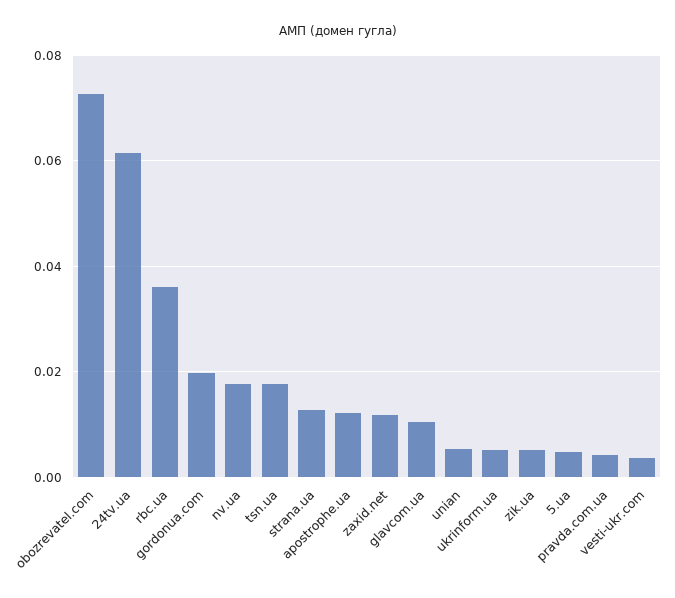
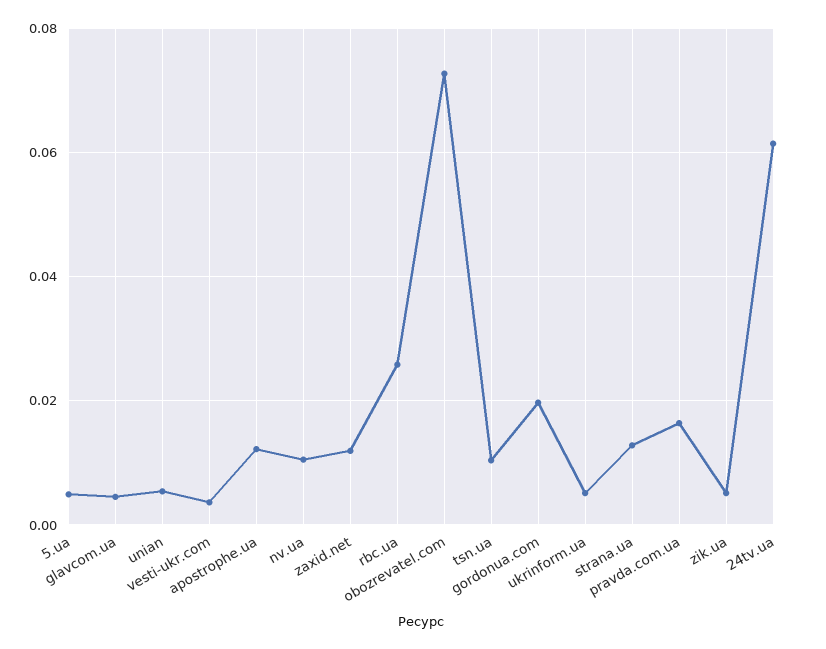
rbc.ua: 0.036 -> 0.026
nv.ua: 0.018 -> 0.01
tsn.ua: 0.018 -> 0.01
glavcom.ua: 0.01 -> 0.004
pravda.com.ua: 0.004 -> 0.016

